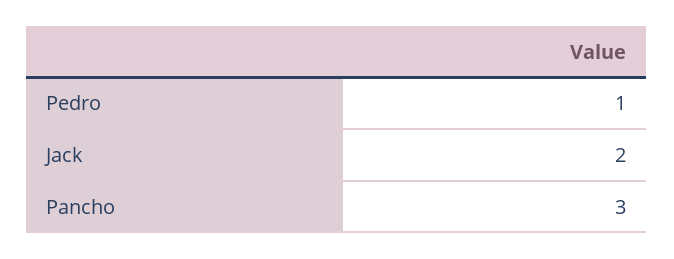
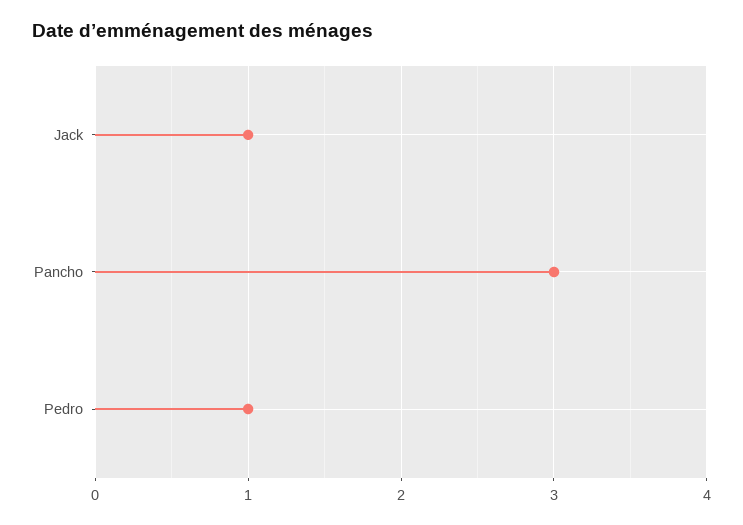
Jack: 2 -> 1

